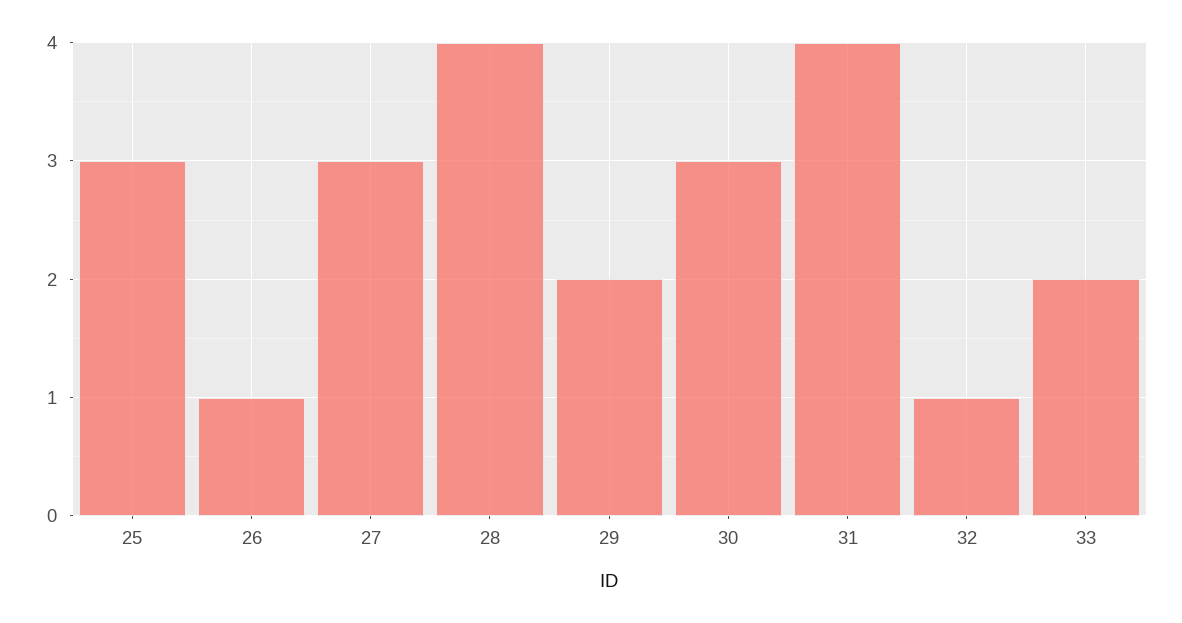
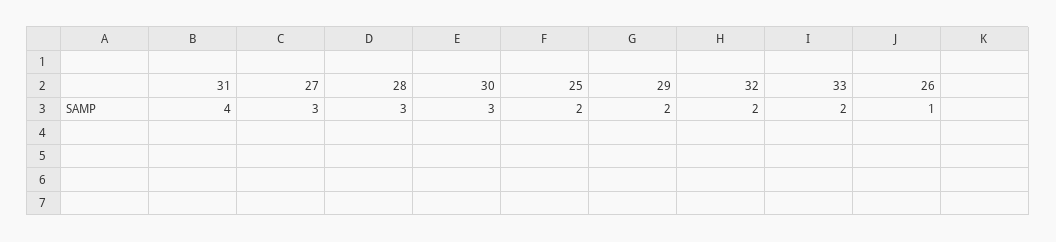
25: 3 -> 2
28: 4 -> 3
32: 1 -> 2

